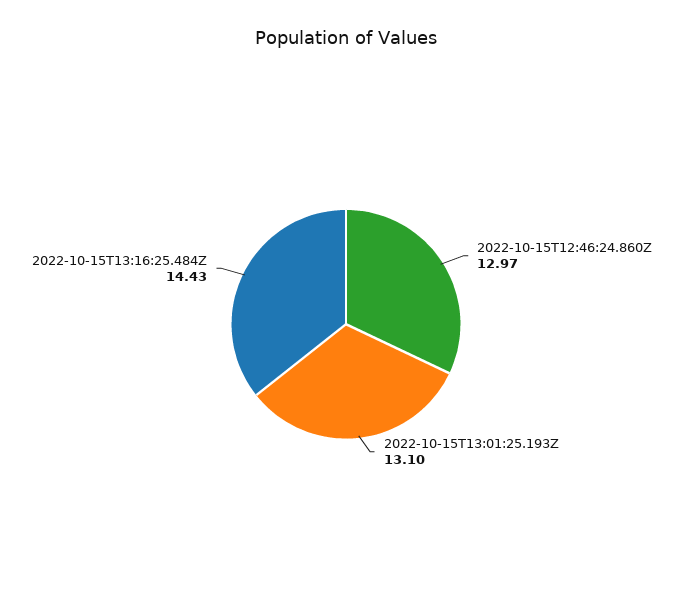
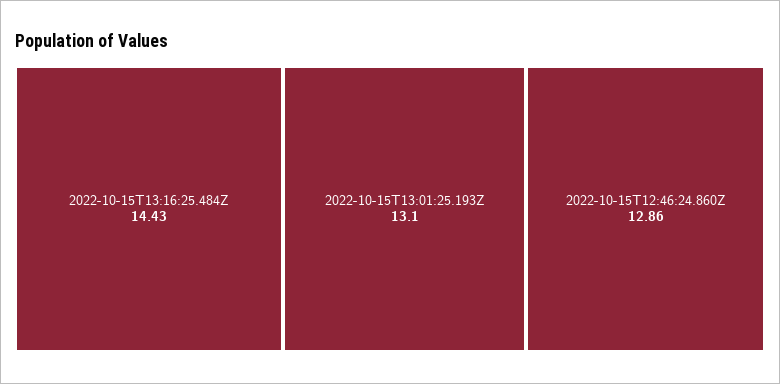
2022-10-15T12:46:24.860Z: 12.97 -> 12.86

